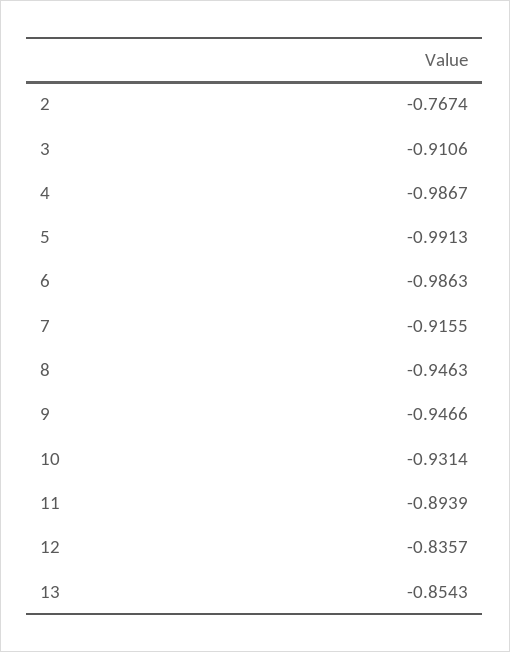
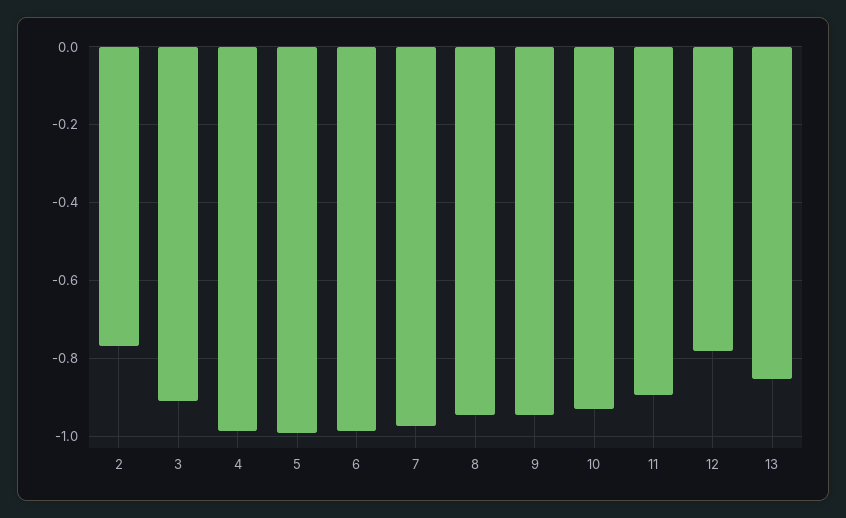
7: -0.9155 -> -0.98
12: -0.8357 -> -0.78

